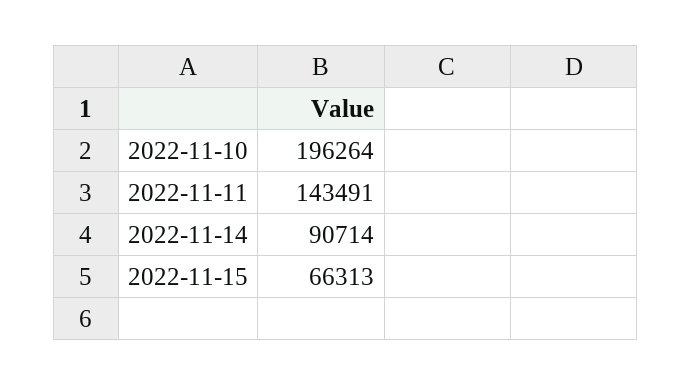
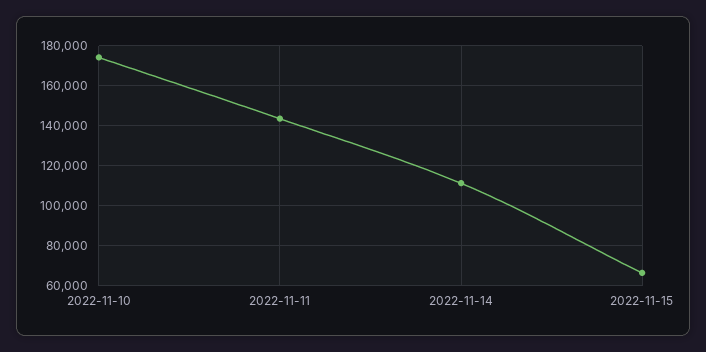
2022-11-10: 196264 -> 175000
2022-11-14: 90714 -> 110000

